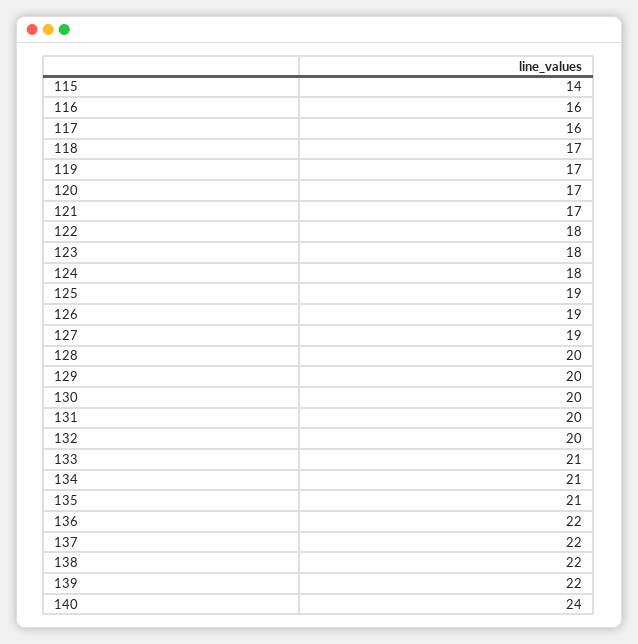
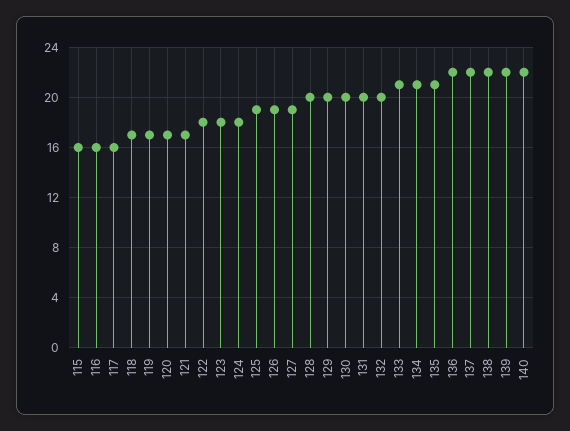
115: 14 -> 16
140: 24 -> 22

